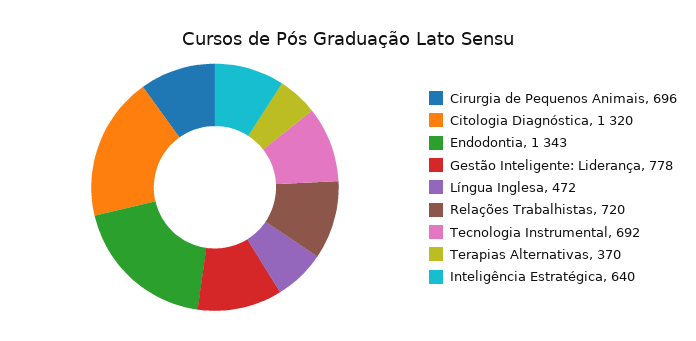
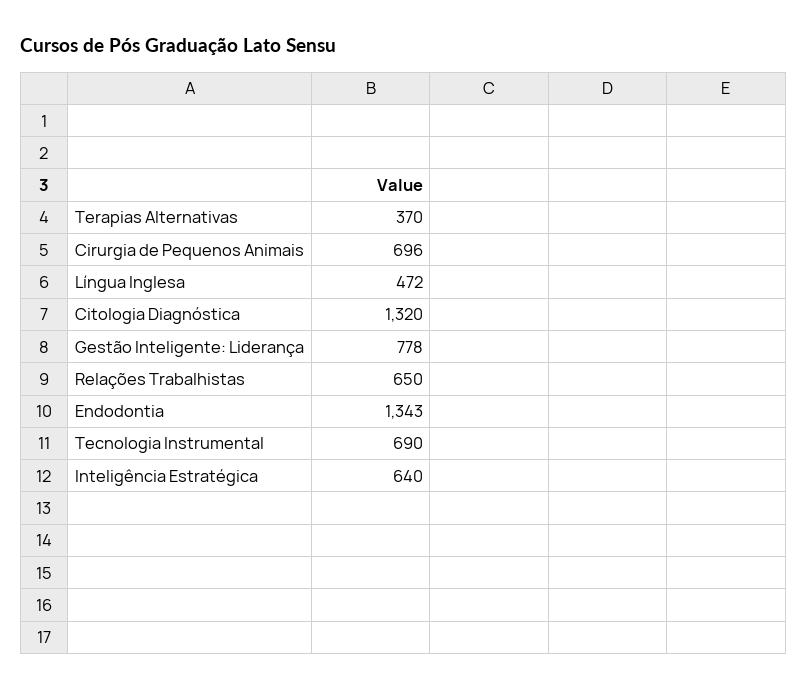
Relações Trabalhistas: 720 -> 650
Tecnologia Instrumental: 692 -> 690

